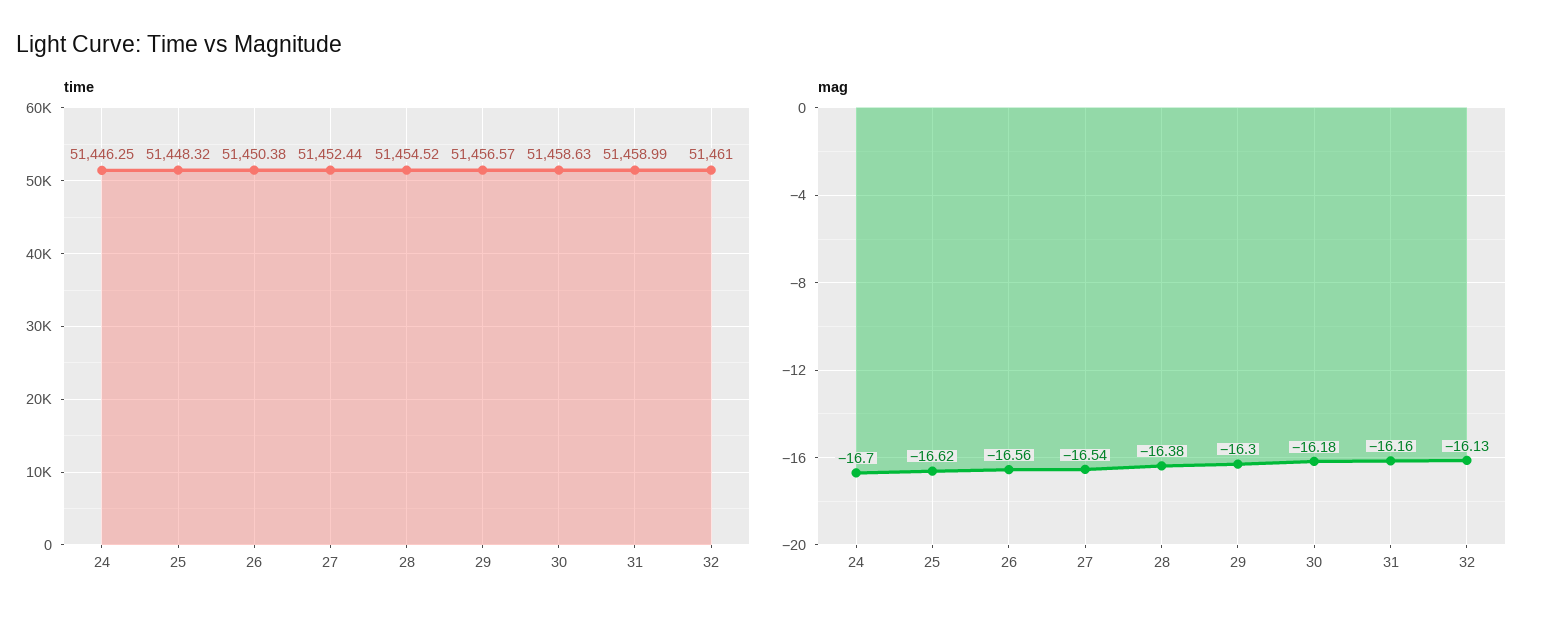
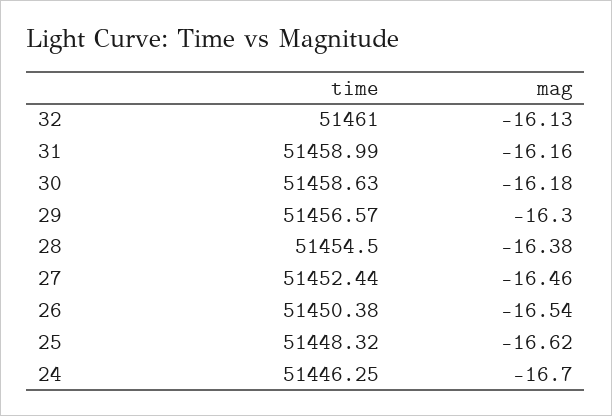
time, 28: 51454.52 -> 51454.5
mag, 26: -16.56 -> -16.54
mag, 27: -16.54 -> -16.46

